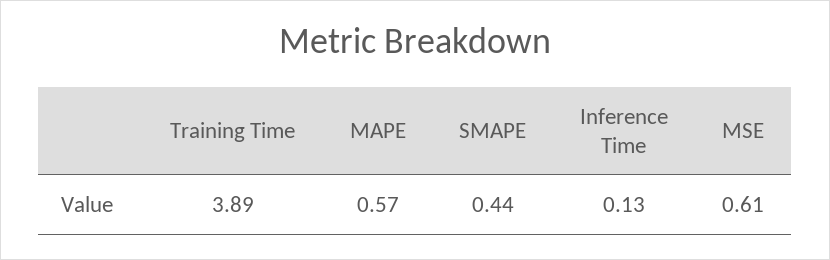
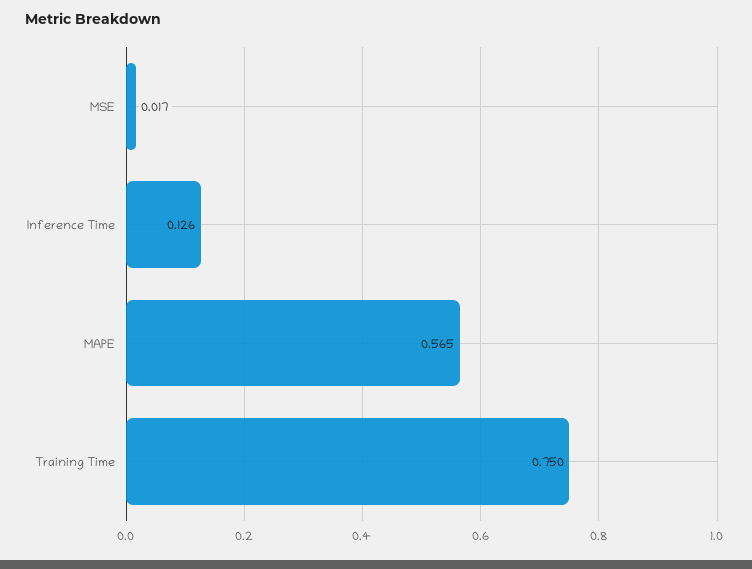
Training Time: 3.89 -> 0.75
SMAPE: 0.44 -> none
MSE: 0.61 -> 0.017

